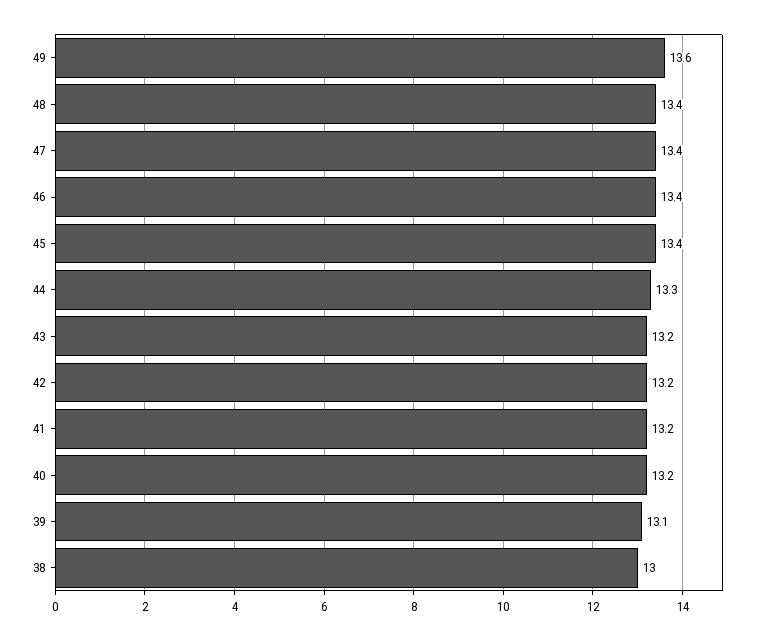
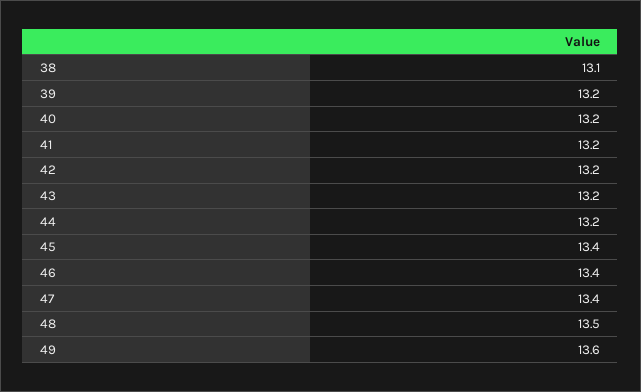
48: 13.4 -> 13.5
44: 13.3 -> 13.2
39: 13.1 -> 13.2
38: 13 -> 13.1

